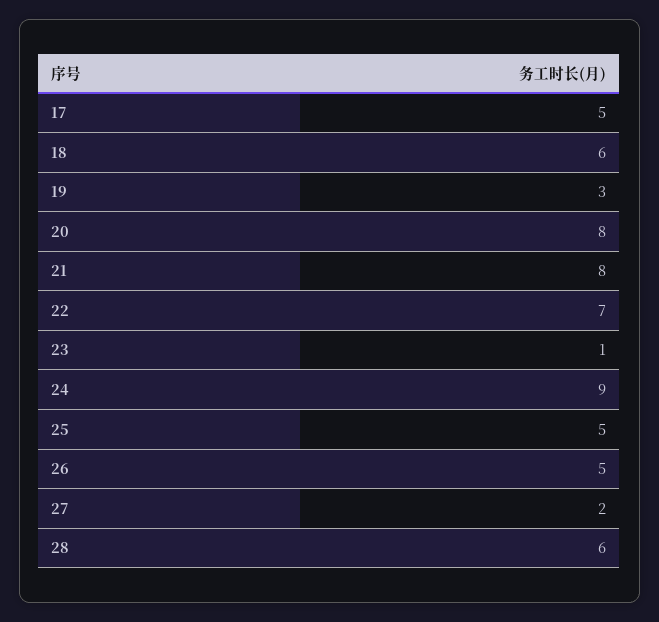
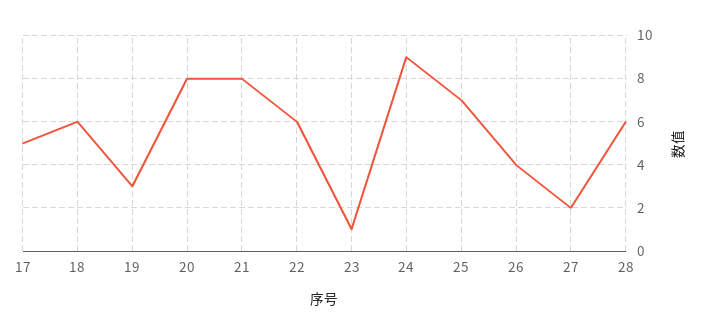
22: 7 -> 6
25: 5 -> 7
26: 5 -> 4

